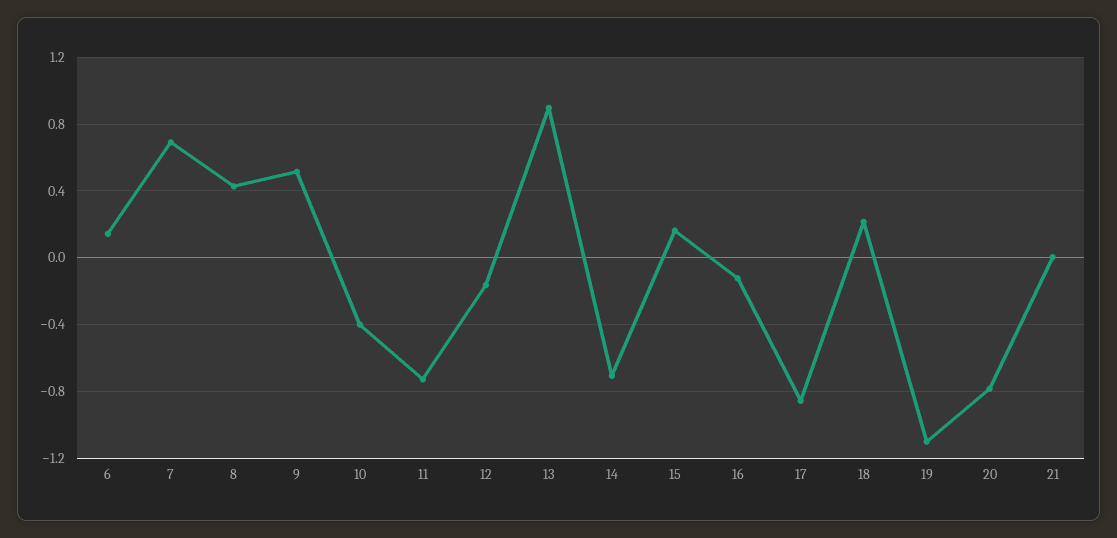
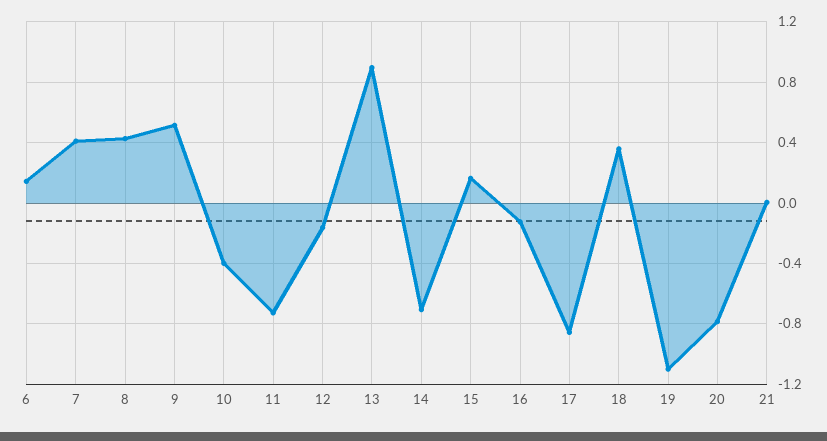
7: 0.7 -> 0.4
18: 0.2 -> 0.35

